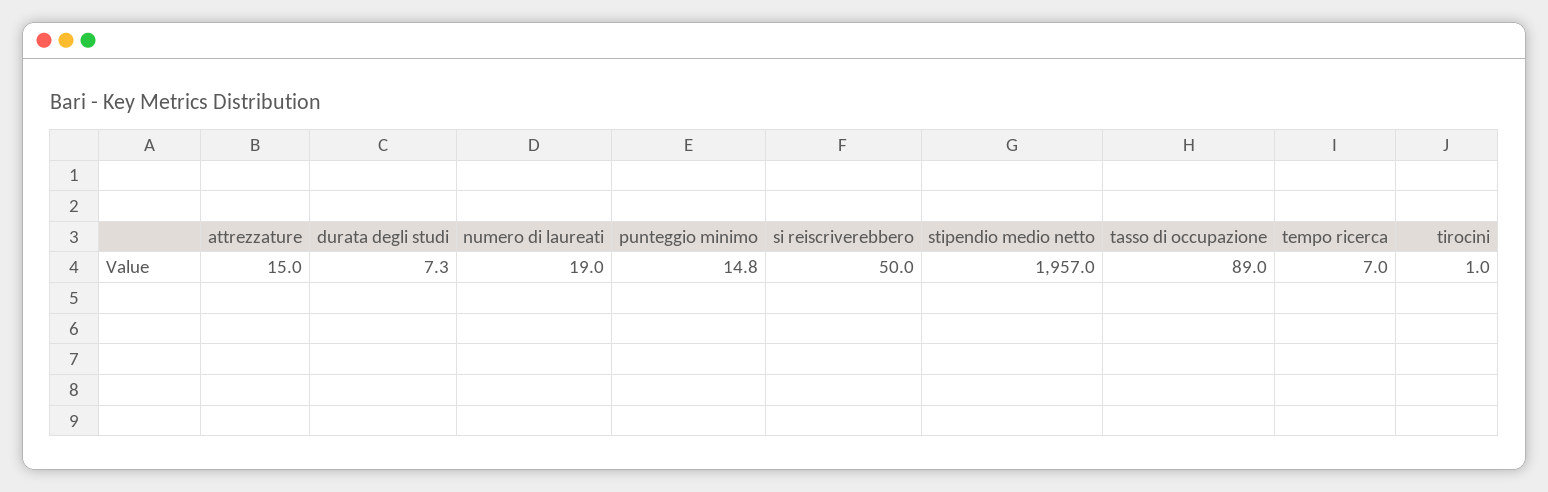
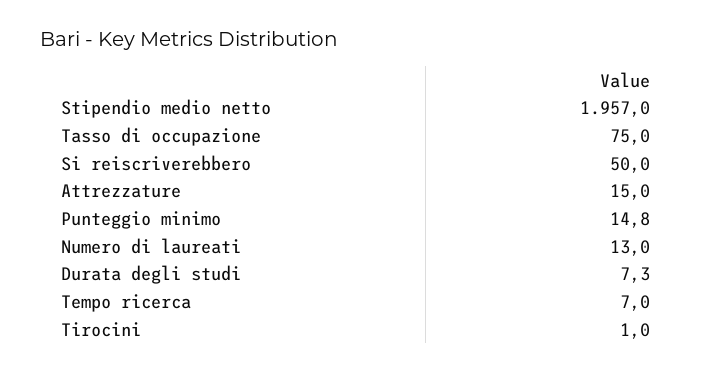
numero di laureati: 19 -> 13
tasso di occupazione: 89 -> 75

